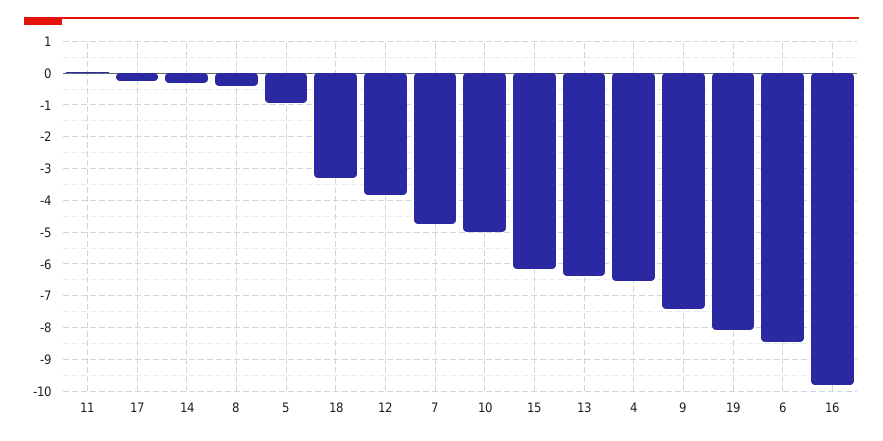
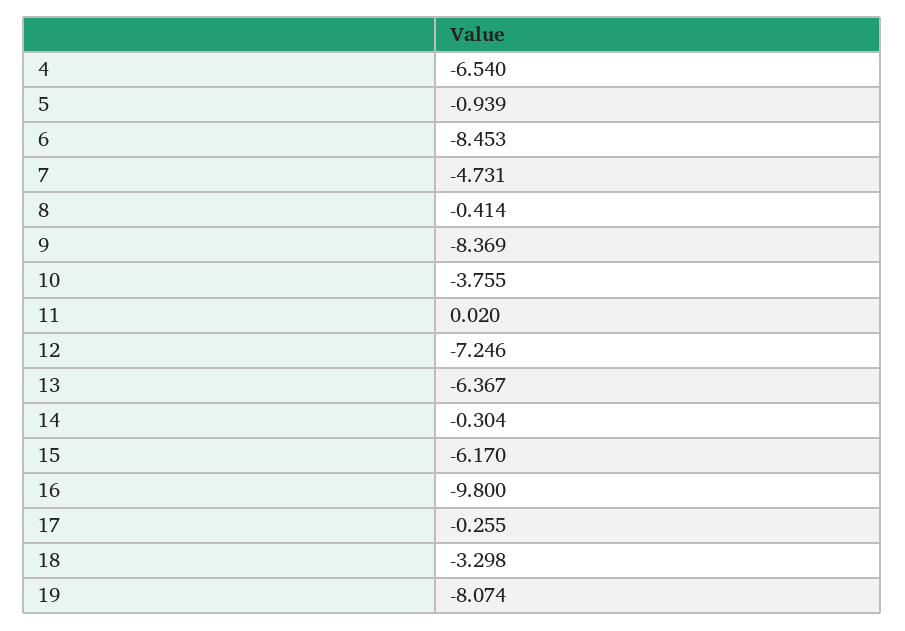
12: -3.8 -> -7.246
10: -5 -> -3.755
9: -7.4 -> -8.369

